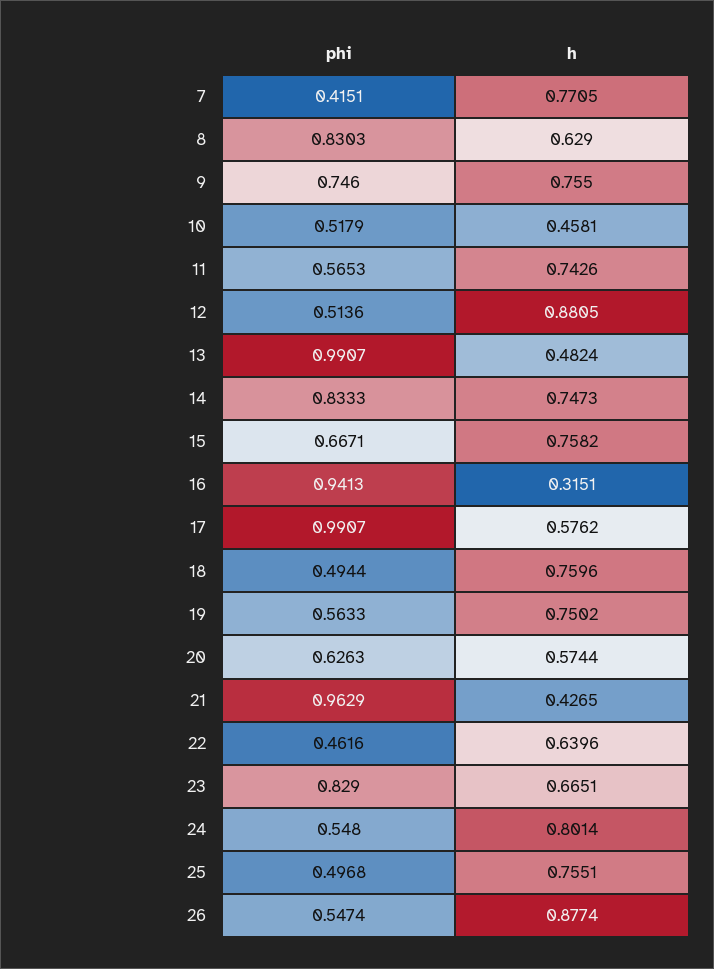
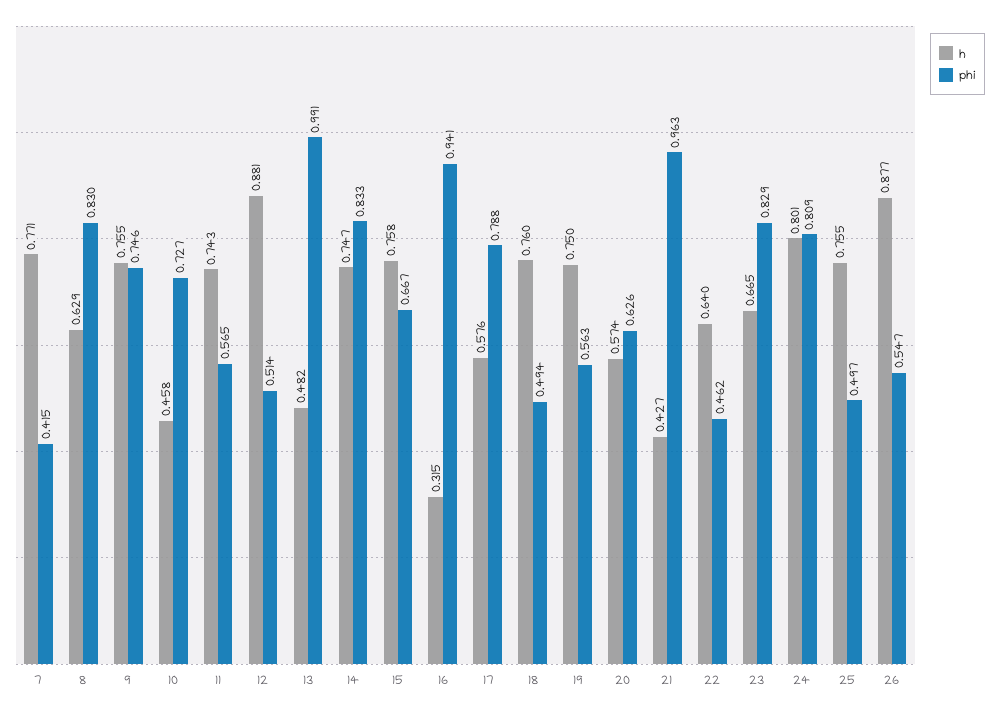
phi, 10: 0.5179 -> 0.727
phi, 17: 0.9907 -> 0.788
phi, 24: 0.548 -> 0.809

